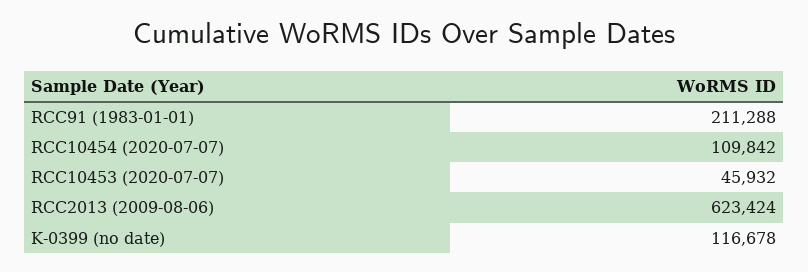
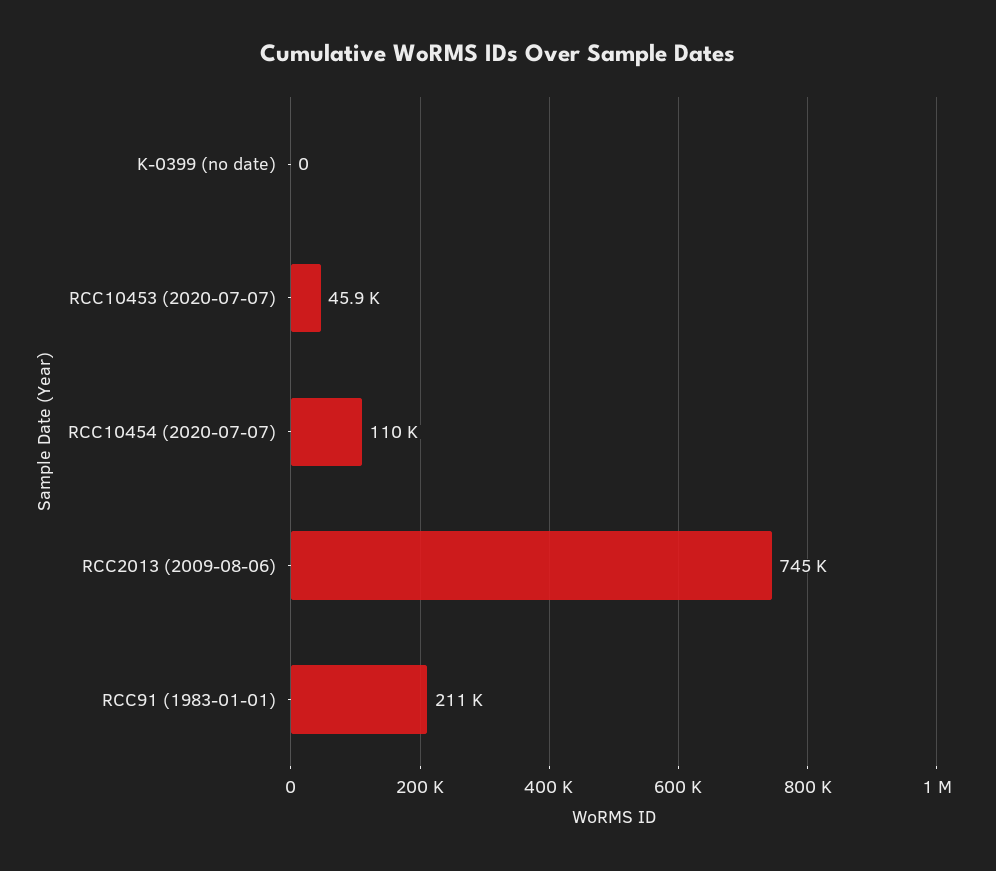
RCC2013 (2009-08-06): 623424 -> 745000
K-0399 (no date): 116678 -> 0

